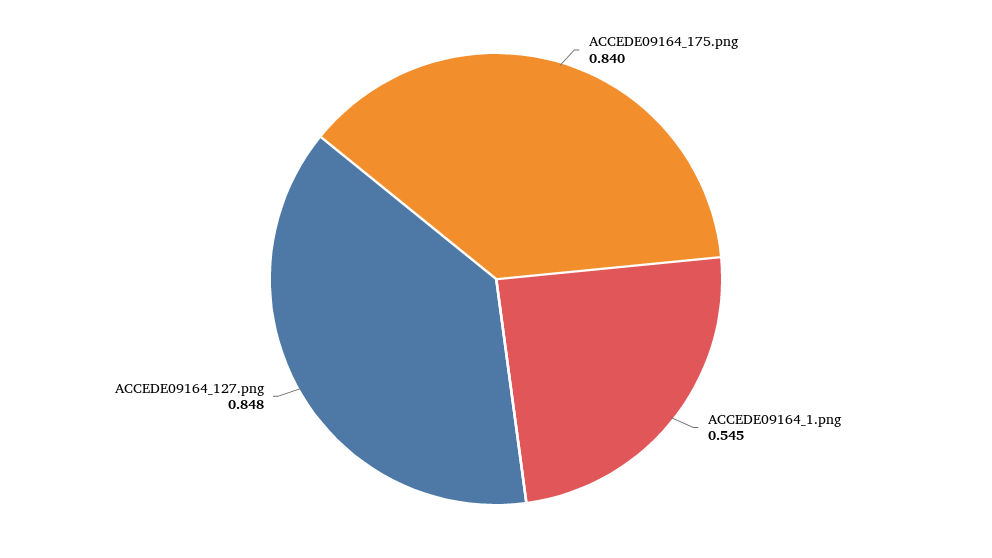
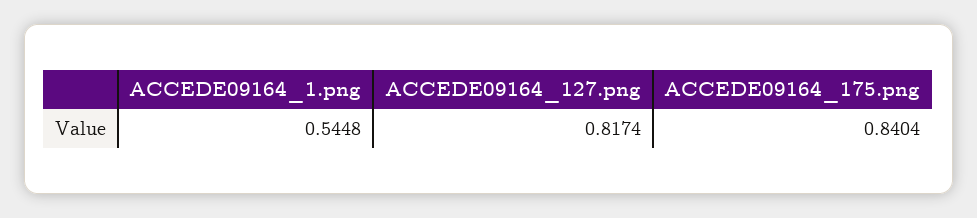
ACCEDE09164_127.png: 0.848 -> 0.8174

